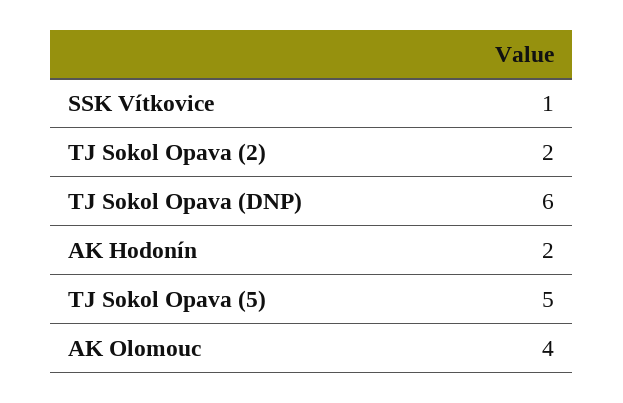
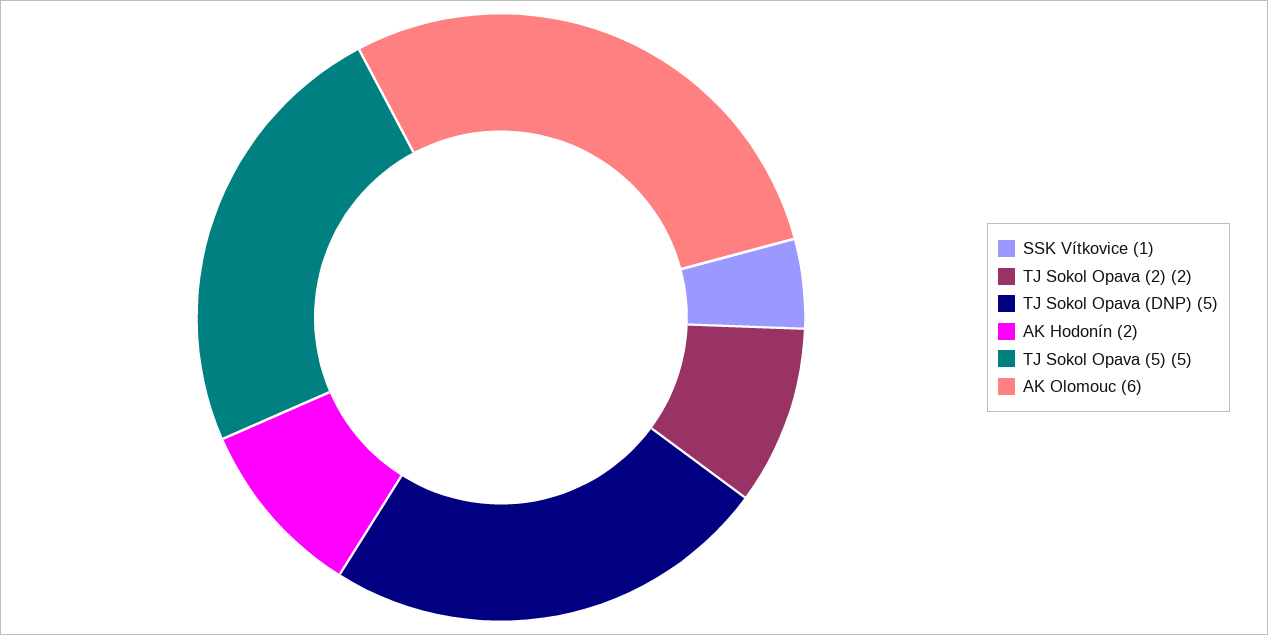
TJ Sokol Opava (DNP): 6 -> 5
AK Olomouc: 4 -> 6

